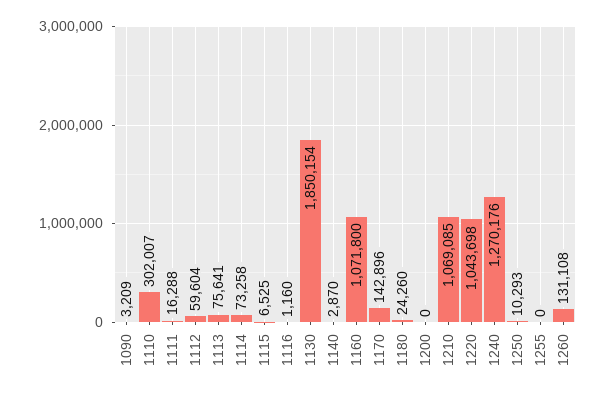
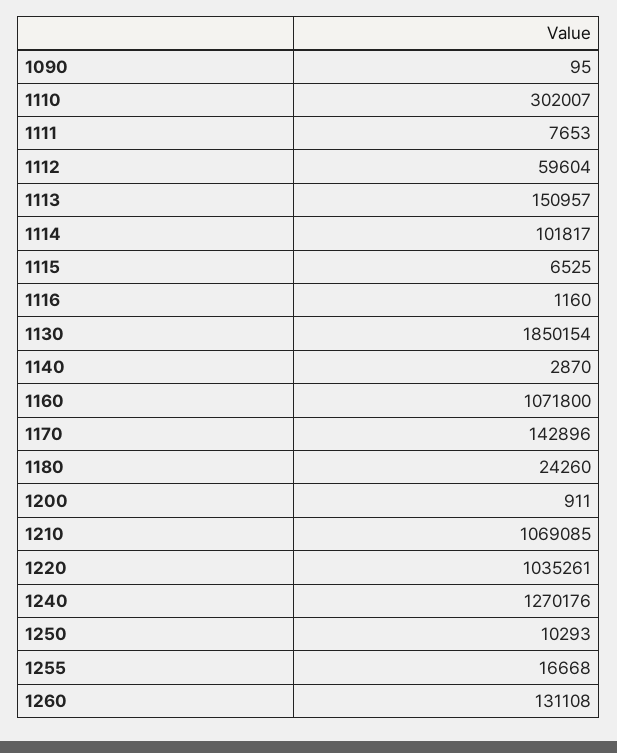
1090: 3209 -> 95
1111: 16288 -> 7653
1113: 75641 -> 150957
1114: 73258 -> 101817
1200: 0 -> 911
1220: 1043698 -> 1035261
1255: 0 -> 16668

